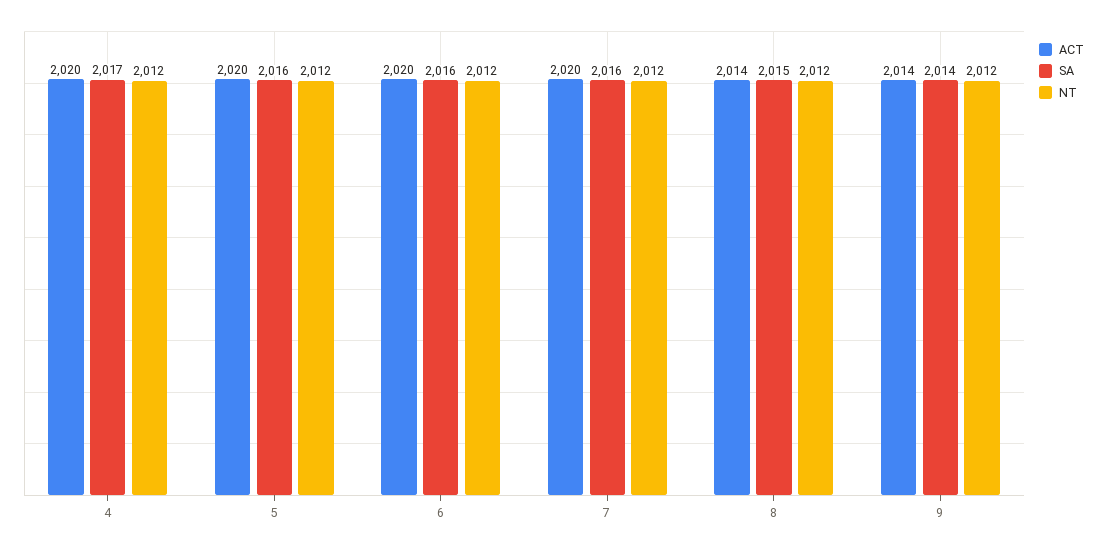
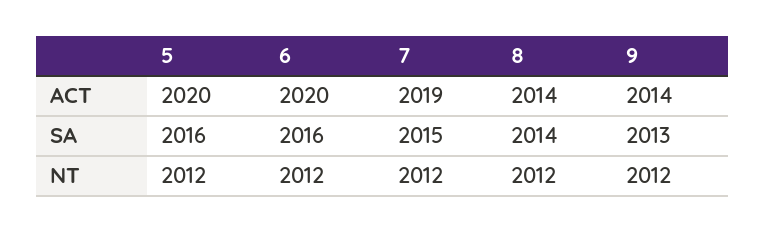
ACT, 4: 2020 -> none
SA, 4: 2017 -> none
NT, 4: 2012 -> none
ACT, 7: 2020 -> 2019
SA, 7: 2016 -> 2015
SA, 8: 2015 -> 2014
SA, 9: 2014 -> 2013

